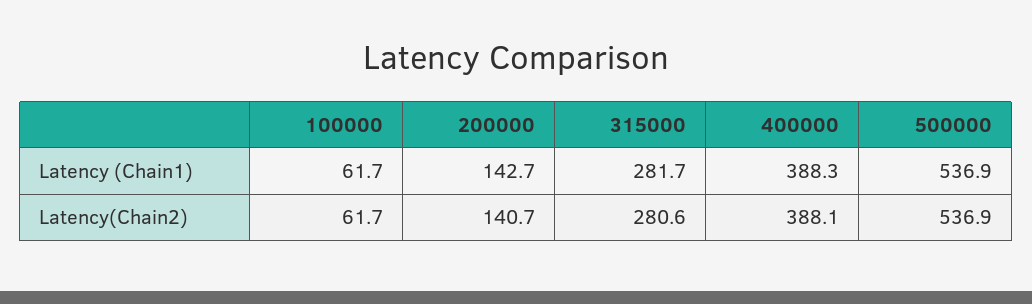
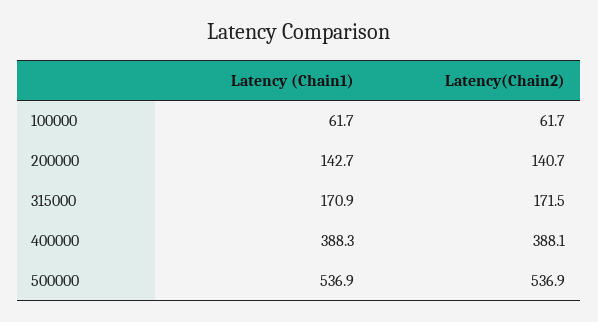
315000, Latency (Chain1): 281.7 -> 170.9
315000, Latency(Chain2): 280.6 -> 171.5

